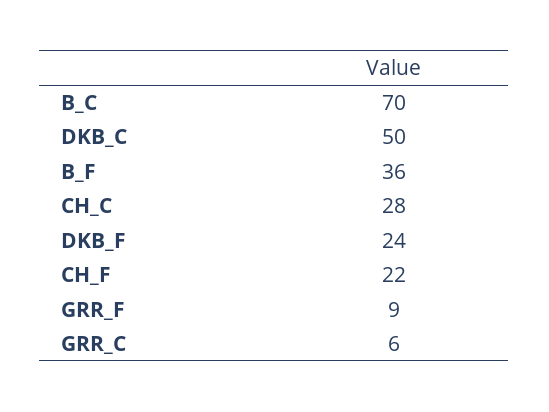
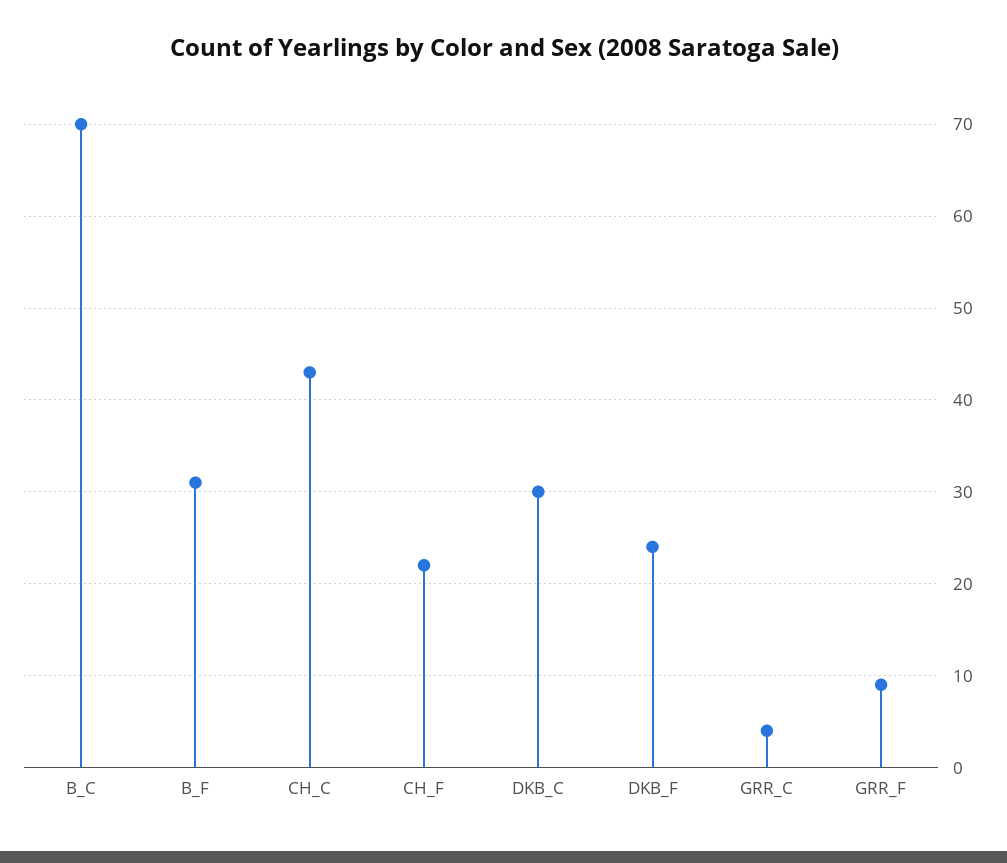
DKB_C: 50 -> 30
B_F: 36 -> 31
CH_C: 28 -> 43
GRR_C: 6 -> 4

